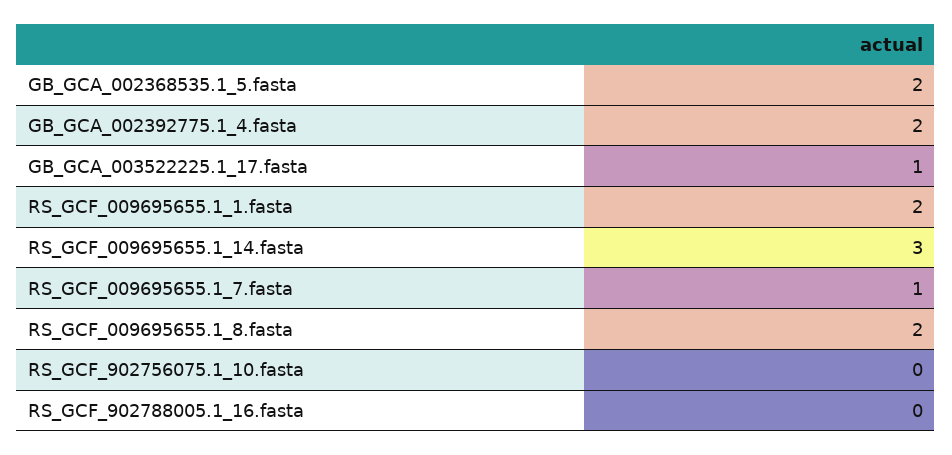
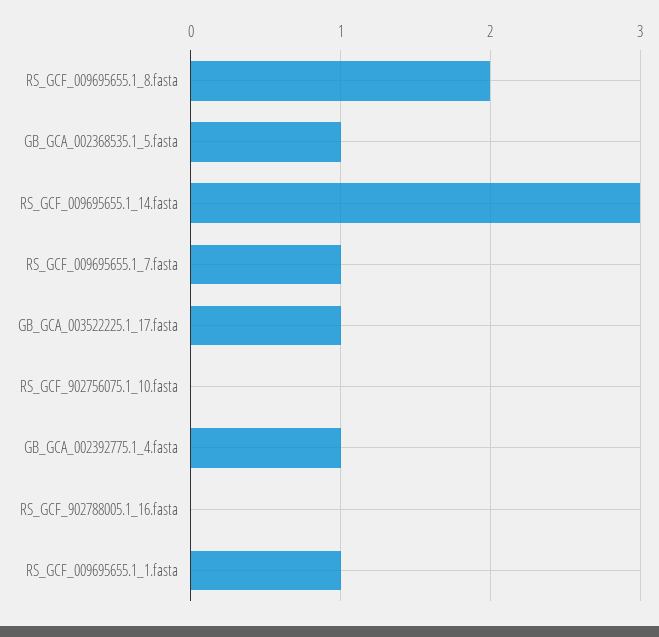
GB_GCA_002368535.1_5.fasta: 2 -> 1
GB_GCA_002392775.1_4.fasta: 2 -> 1
RS_GCF_009695655.1_1.fasta: 2 -> 1

